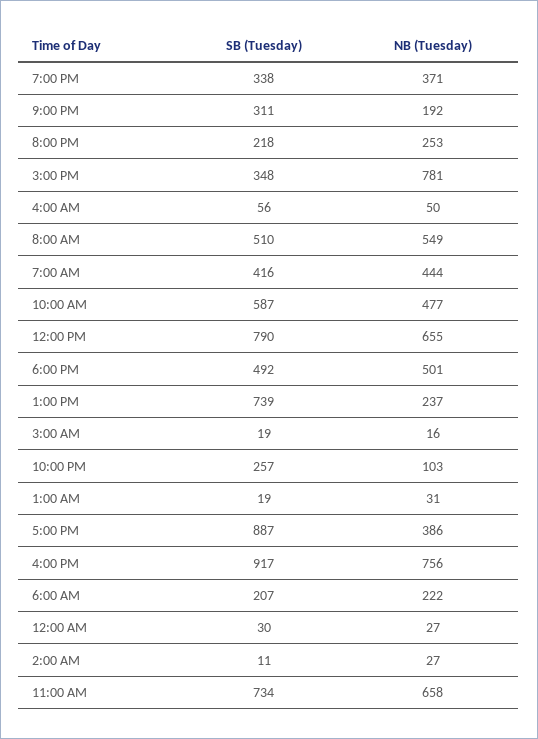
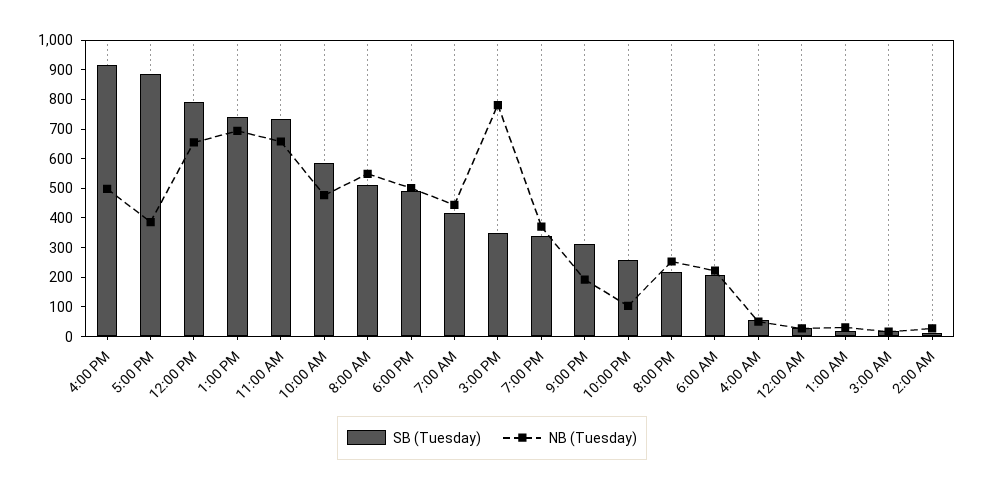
NB (Tuesday), 1:00 PM: 237 -> 700
NB (Tuesday), 4:00 PM: 756 -> 500

